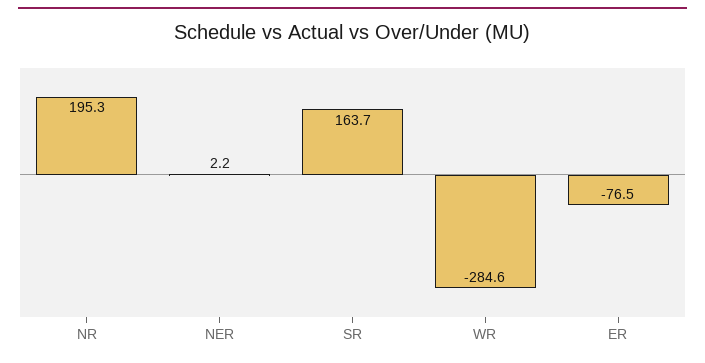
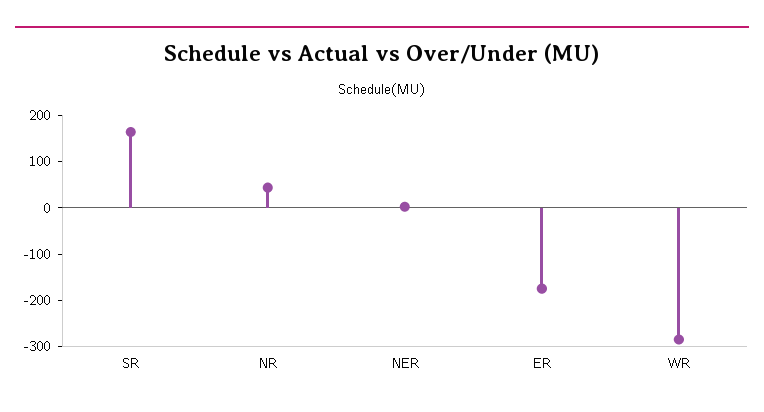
NR: 195.3 -> 40
ER: -76.5 -> -180

